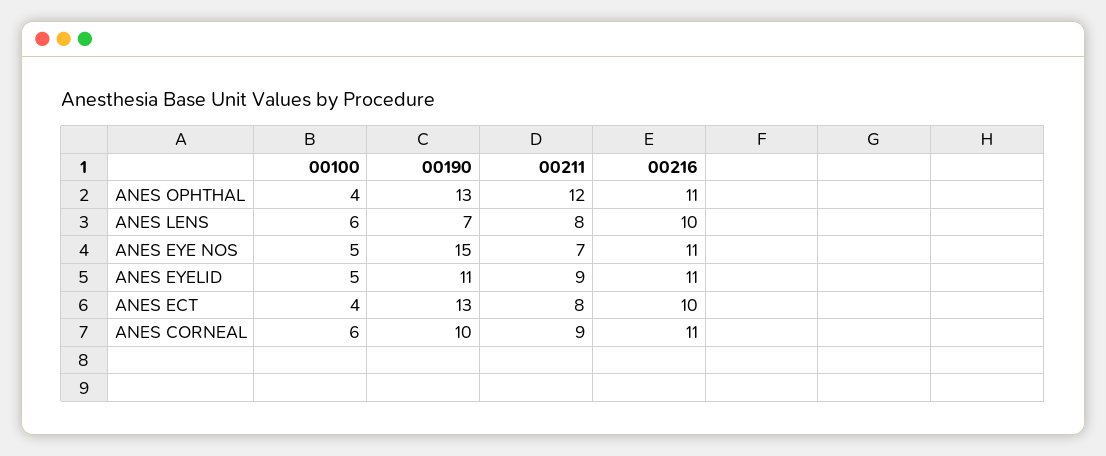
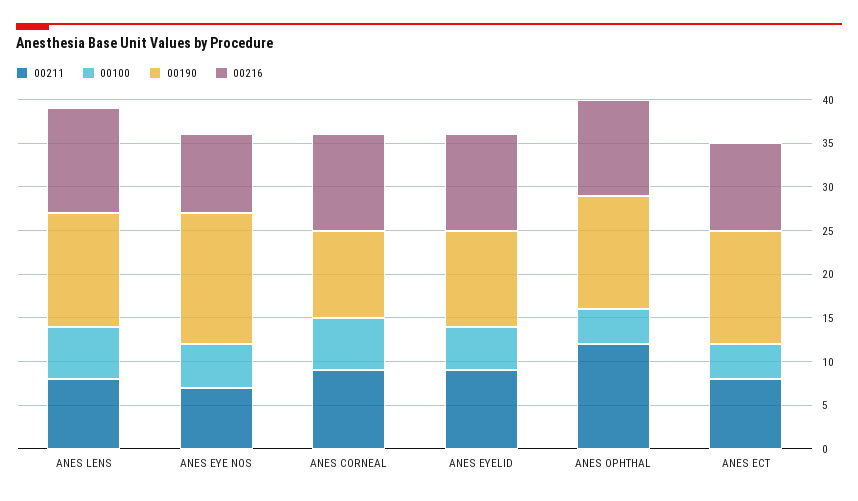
00190, ANES LENS: 7 -> 13
00216, ANES LENS: 10 -> 12
00216, ANES EYE NOS: 11 -> 9

